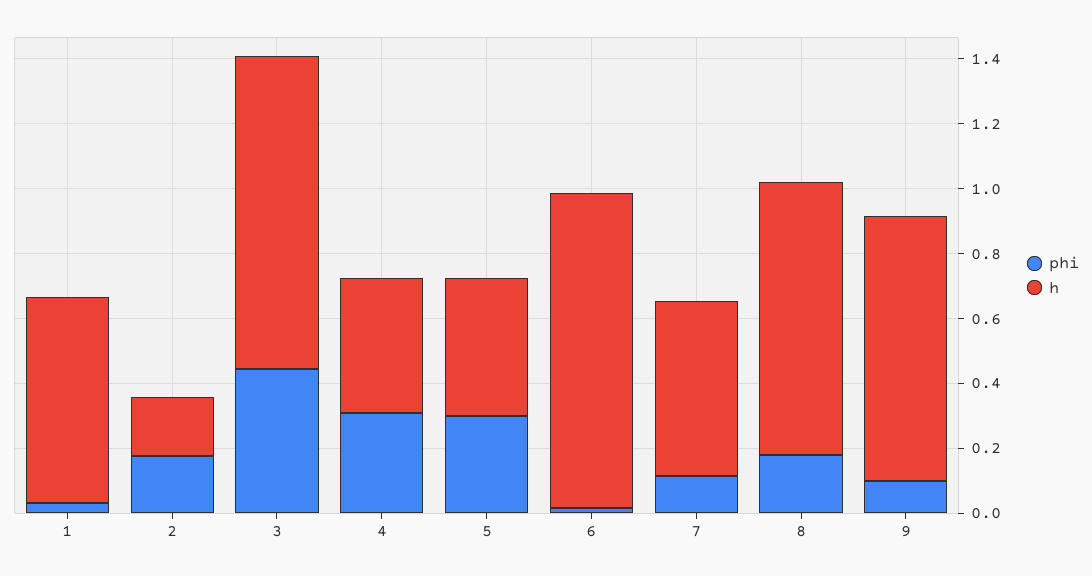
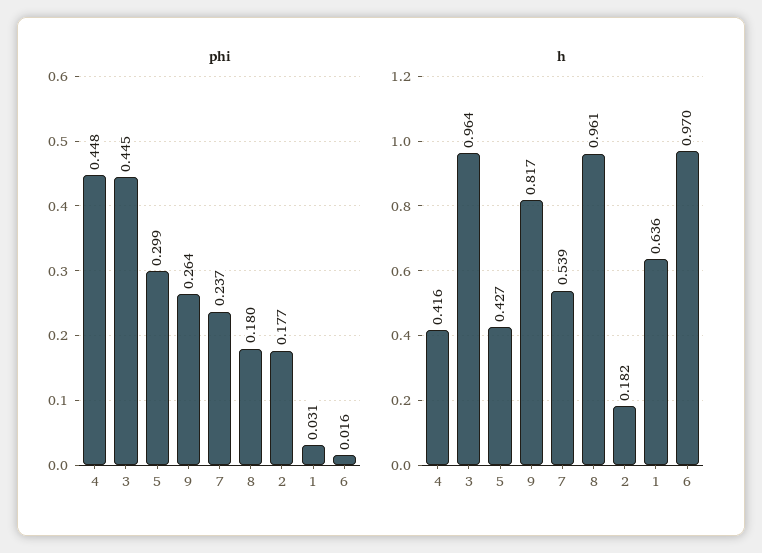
phi, 4: 0.3 -> 0.448
phi, 7: 0.1 -> 0.237
h, 8: 0.85 -> 0.961
phi, 9: 0.1 -> 0.264

